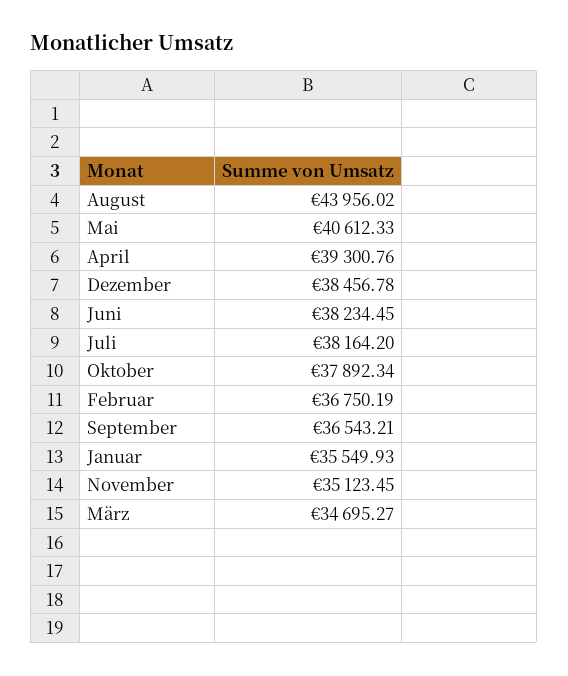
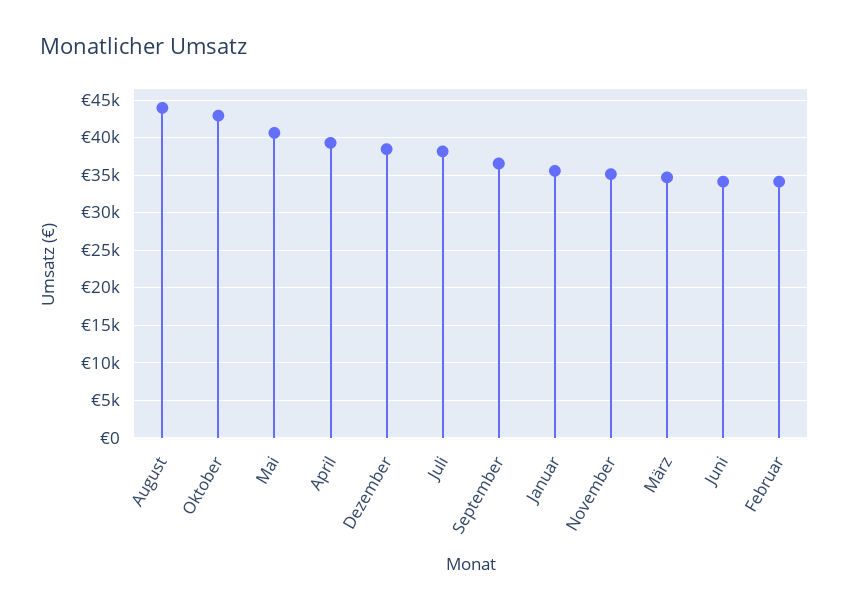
Juni: 38234.45 -> 34000
Oktober: 37892.34 -> 43000
Februar: 36750.19 -> 34000

